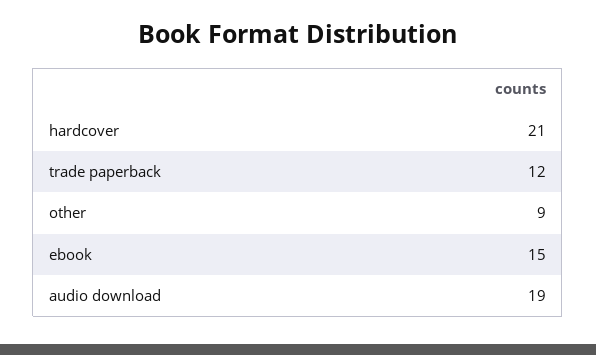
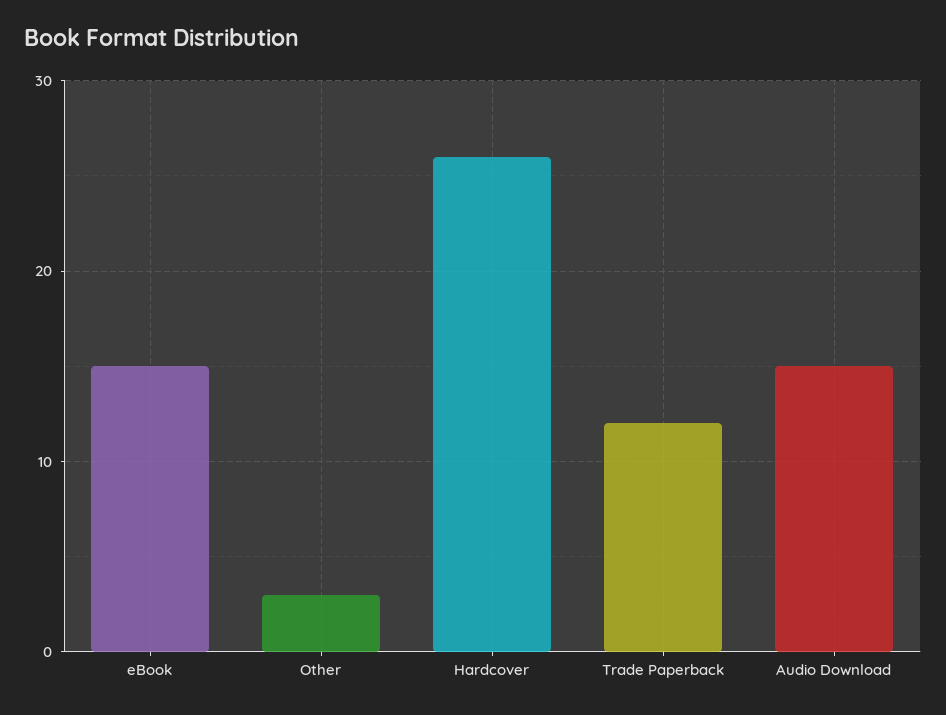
hardcover: 21 -> 26
other: 9 -> 3
audio download: 19 -> 15

